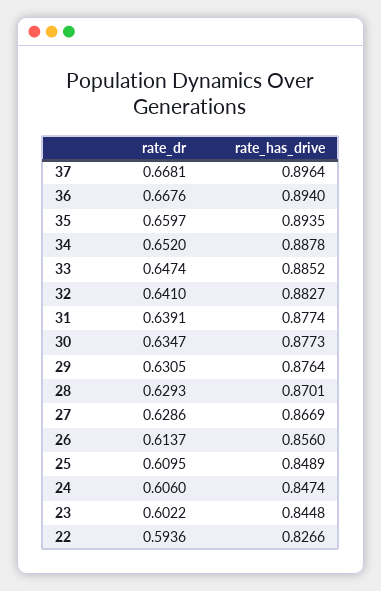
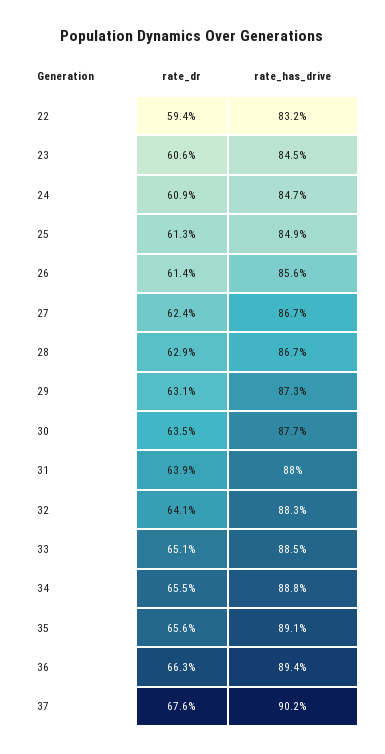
rate_dr, 37: 0.6681 -> 0.676
rate_has_drive, 37: 0.8964 -> 0.902
rate_dr, 36: 0.6676 -> 0.663
rate_dr, 35: 0.6597 -> 0.656
rate_has_drive, 35: 0.8935 -> 0.891
rate_dr, 34: 0.652 -> 0.655
rate_dr, 33: 0.6474 -> 0.651
rate_has_drive, 31: 0.8774 -> 0.88
rate_has_drive, 29: 0.8764 -> 0.873
rate_has_drive, 28: 0.8701 -> 0.867
rate_dr, 27: 0.6286 -> 0.624
rate_dr, 25: 0.6095 -> 0.613
rate_dr, 24: 0.606 -> 0.609
rate_dr, 23: 0.6022 -> 0.606
rate_has_drive, 22: 0.8266 -> 0.832

